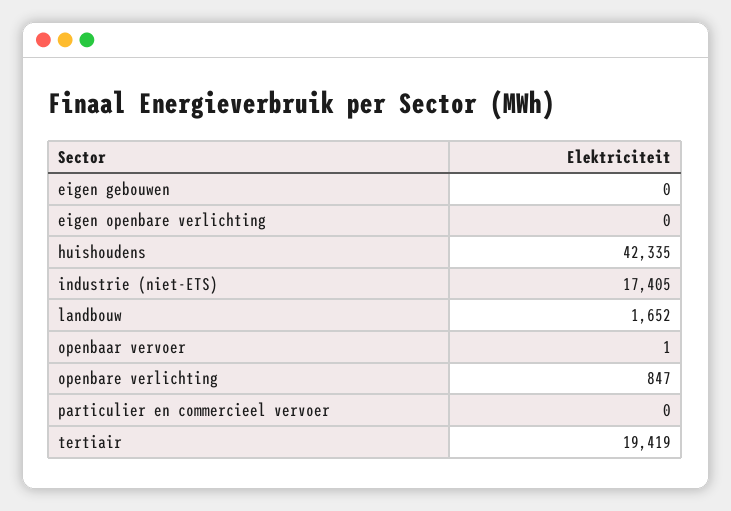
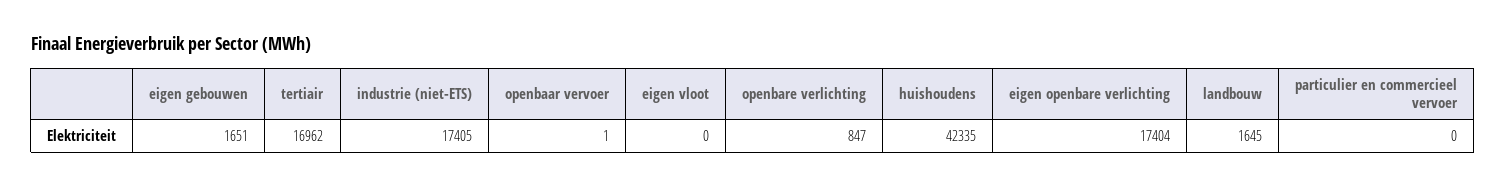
eigen gebouwen: 0 -> 1651
eigen openbare verlichting: 0 -> 17404
landbouw: 1652 -> 1645
tertiair: 19419 -> 16962
eigen vloot: none -> 0

